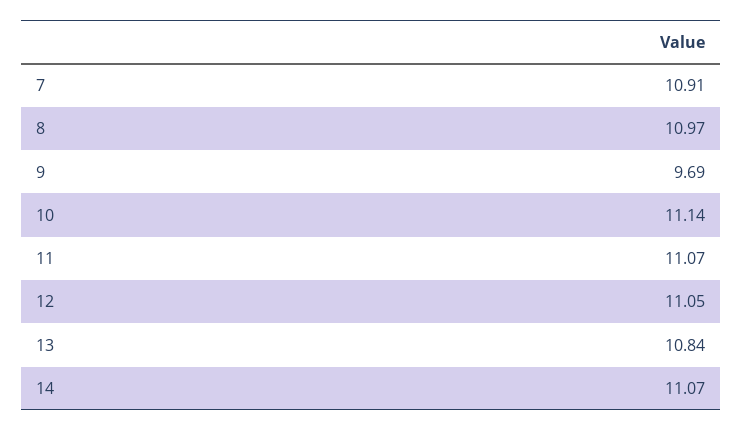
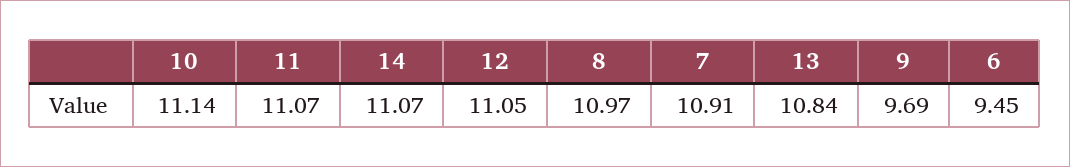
6: none -> 9.45

